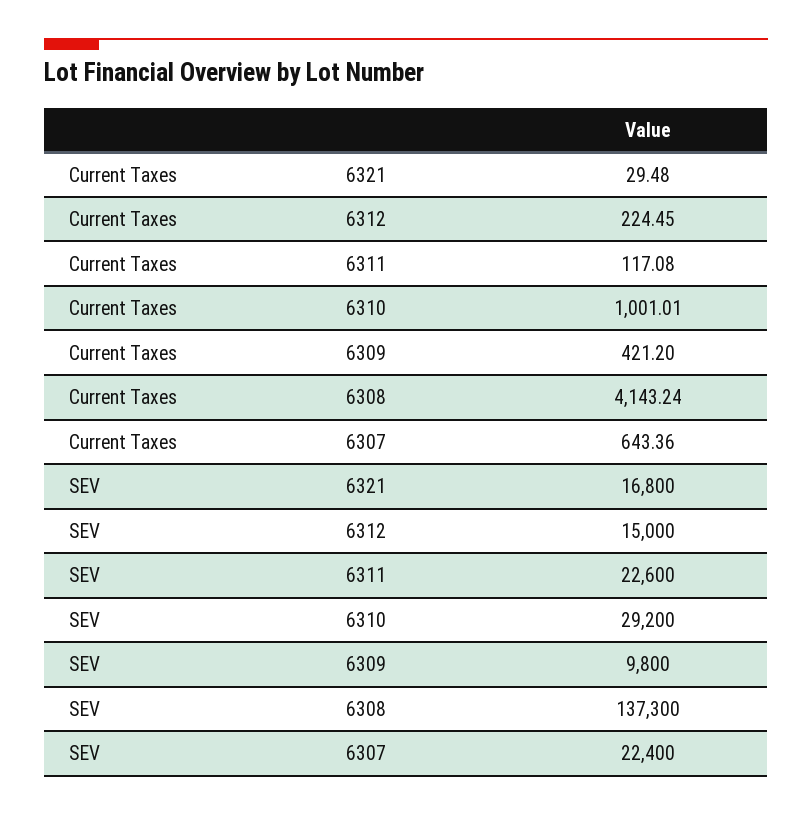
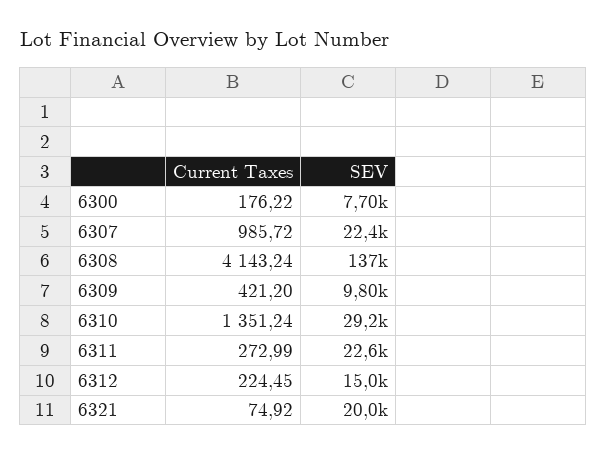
Current Taxes, 6321: 29.48 -> 74.92
Current Taxes, 6311: 117.08 -> 272.99
Current Taxes, 6310: 1001.01 -> 1351.24
Current Taxes, 6307: 643.36 -> 985.72
SEV, 6321: 16800 -> 20000
Current Taxes, 6300: none -> 176.22
SEV, 6300: none -> 7700

